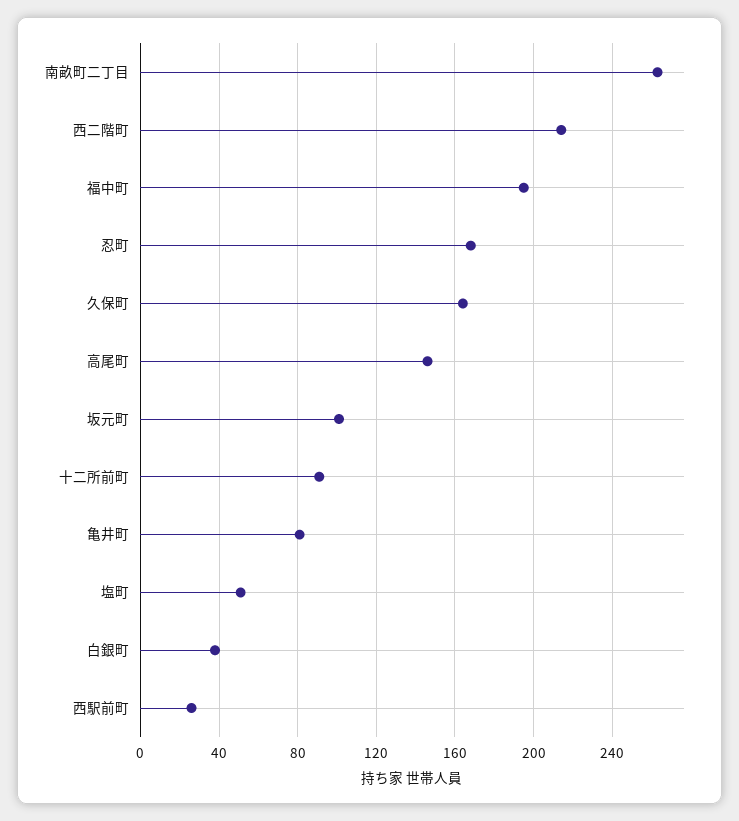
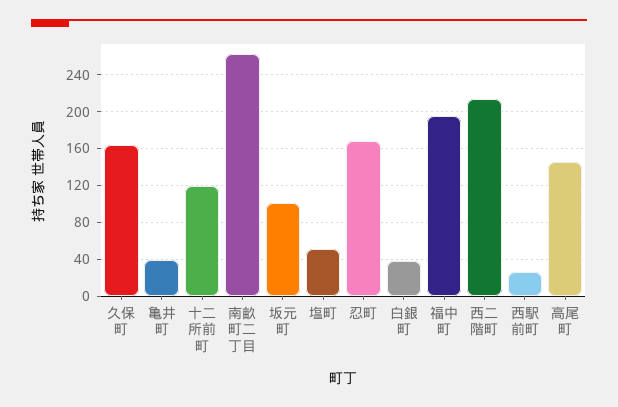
十二所前町: 90 -> 120
亀井町: 80 -> 40

